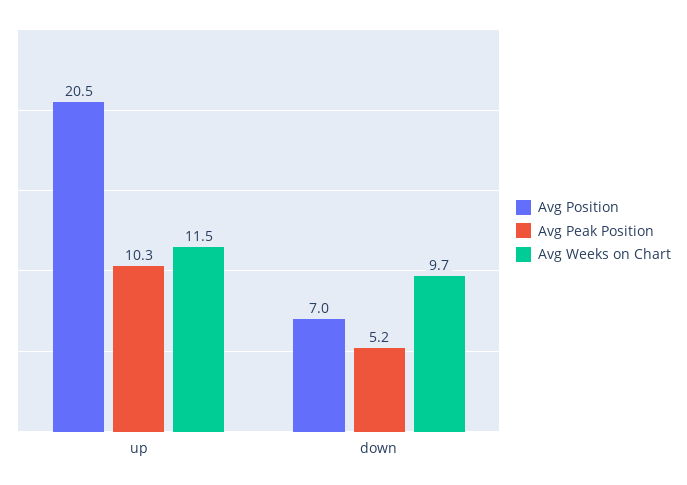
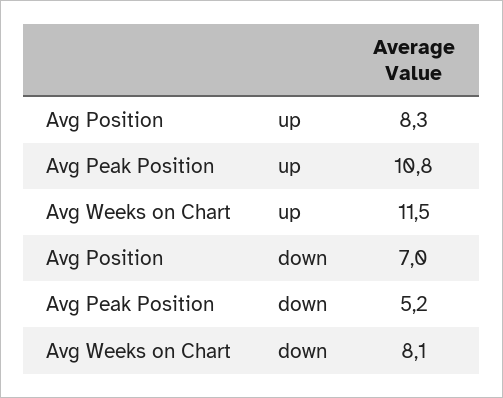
Avg Position, up: 20.5 -> 8.3
Avg Peak Position, up: 10.3 -> 10.8
Avg Weeks on Chart, down: 9.7 -> 8.1

